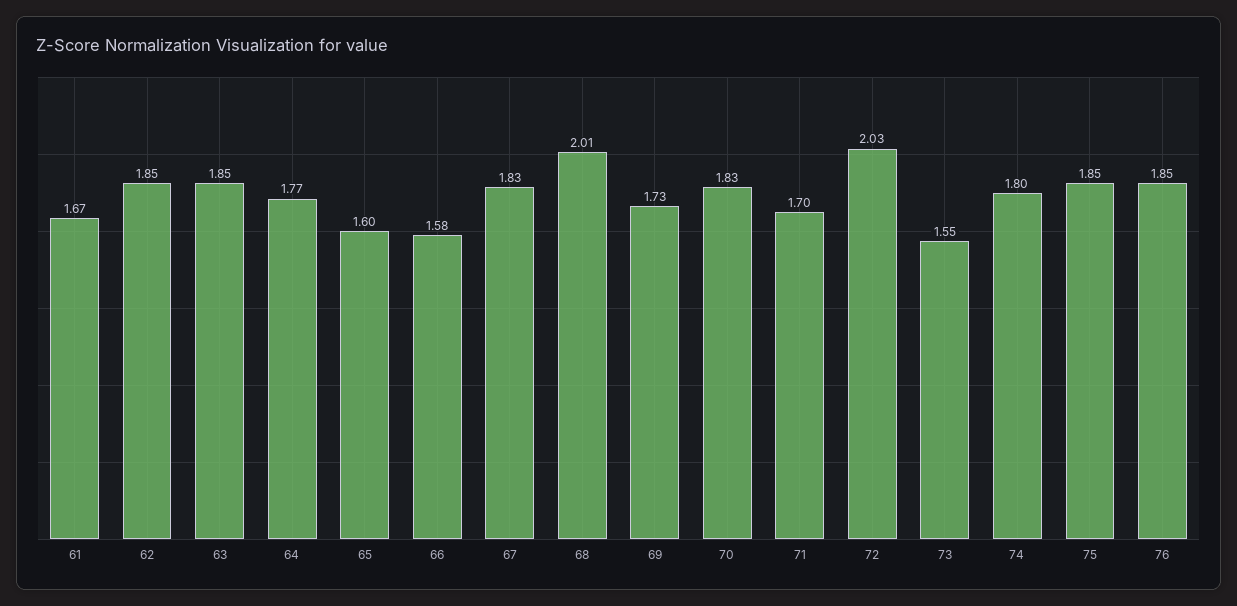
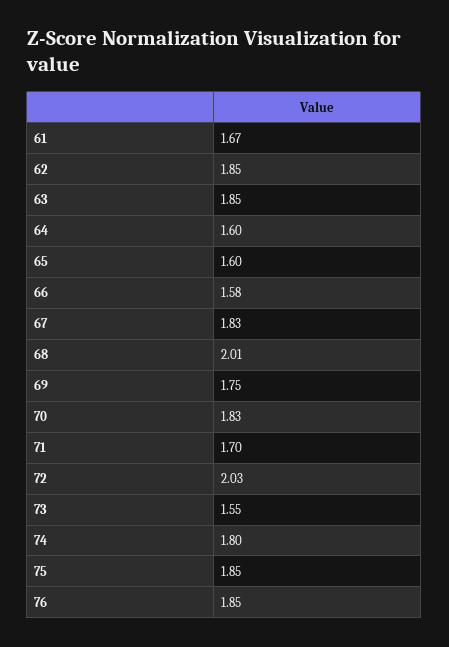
64: 1.77 -> 1.6
69: 1.73 -> 1.75

